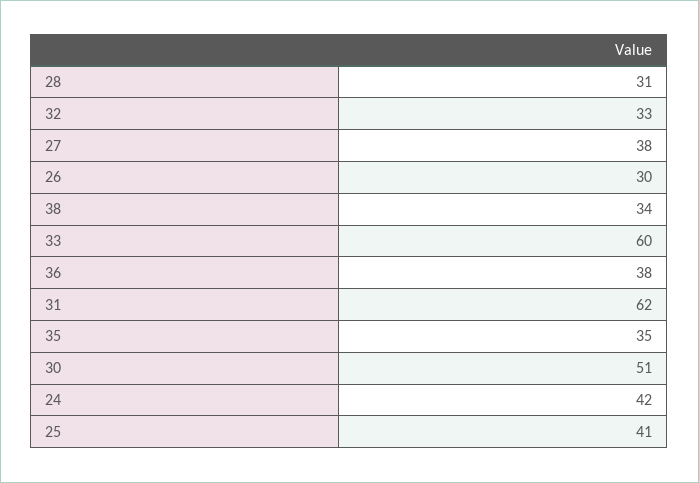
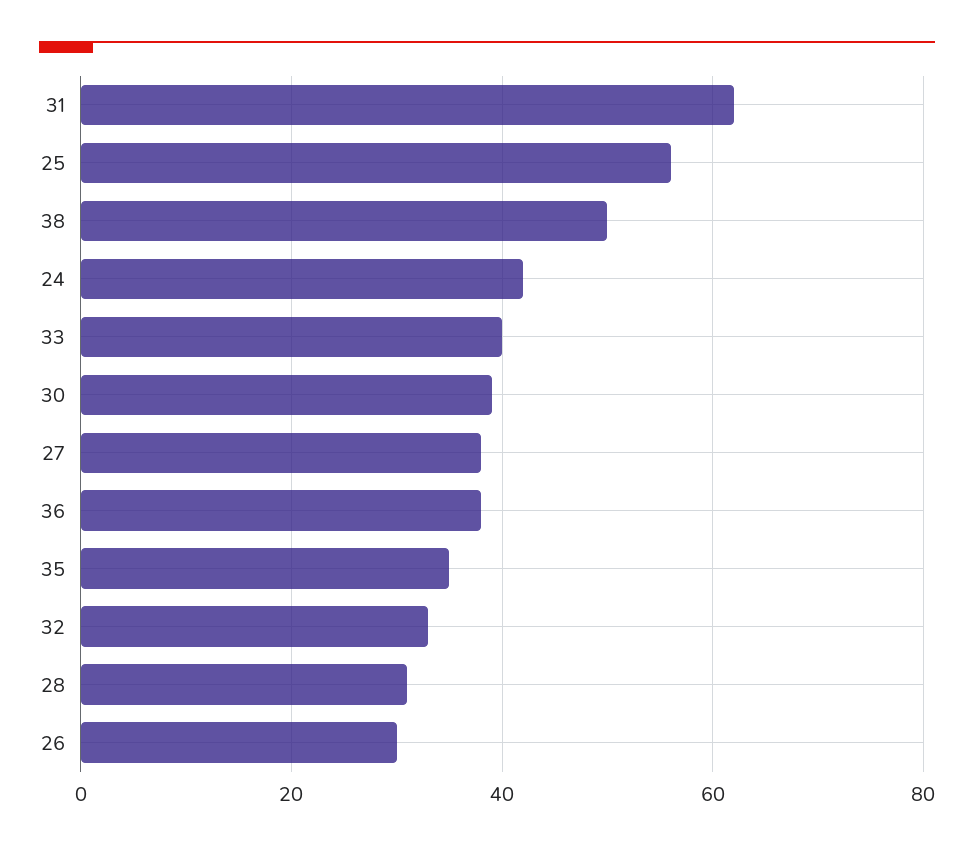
38: 34 -> 50
33: 60 -> 40
30: 51 -> 40
25: 41 -> 55

